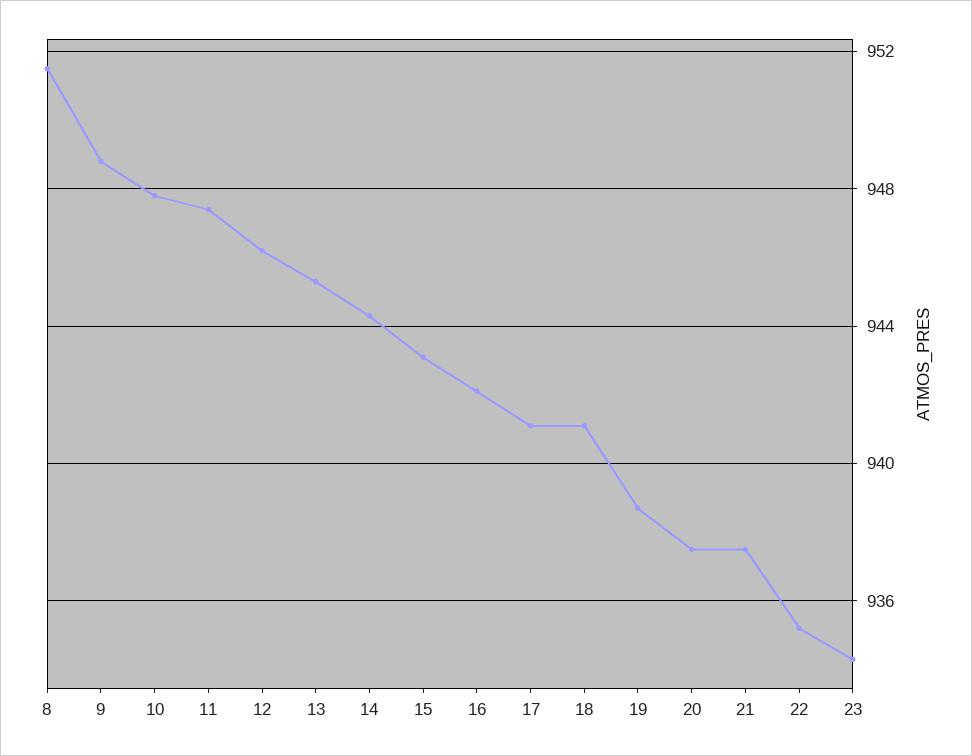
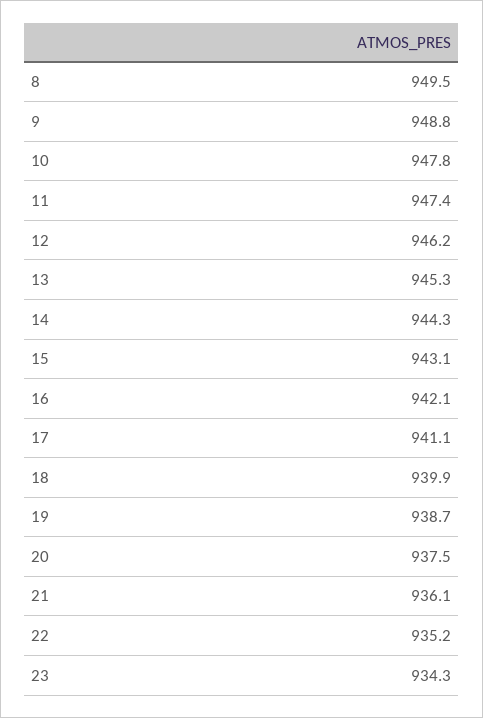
8: 951.5 -> 949.5
18: 941 -> 939.9
21: 937.5 -> 936.1

